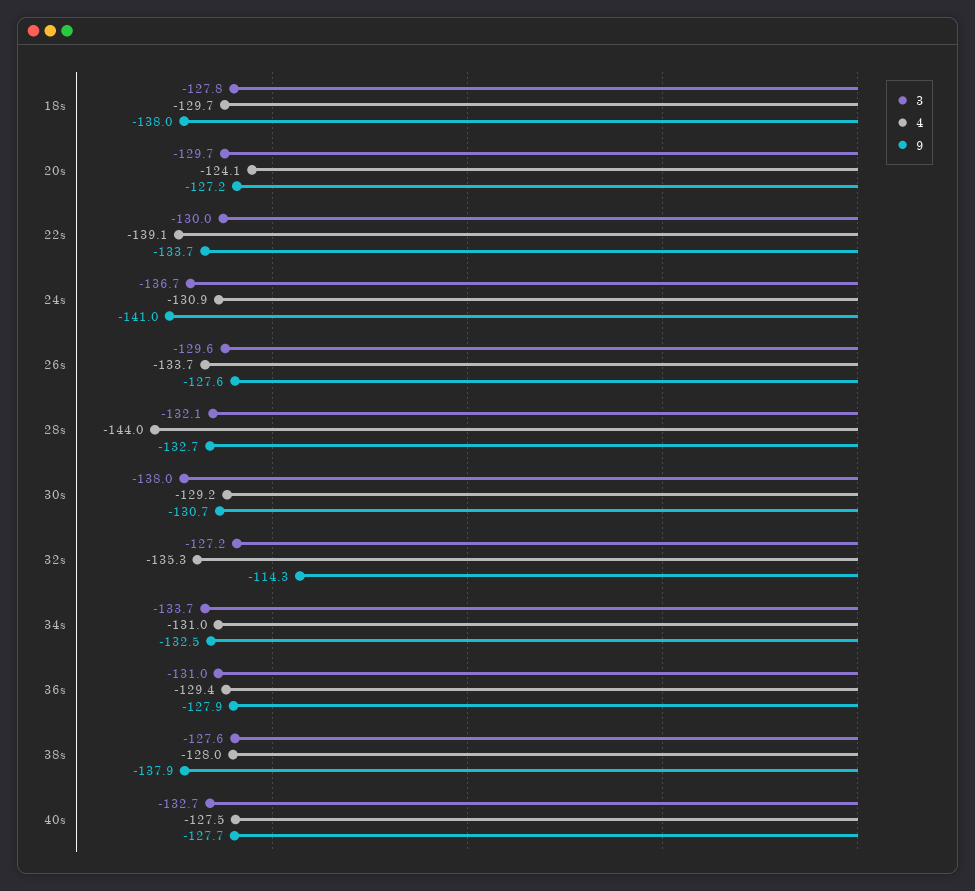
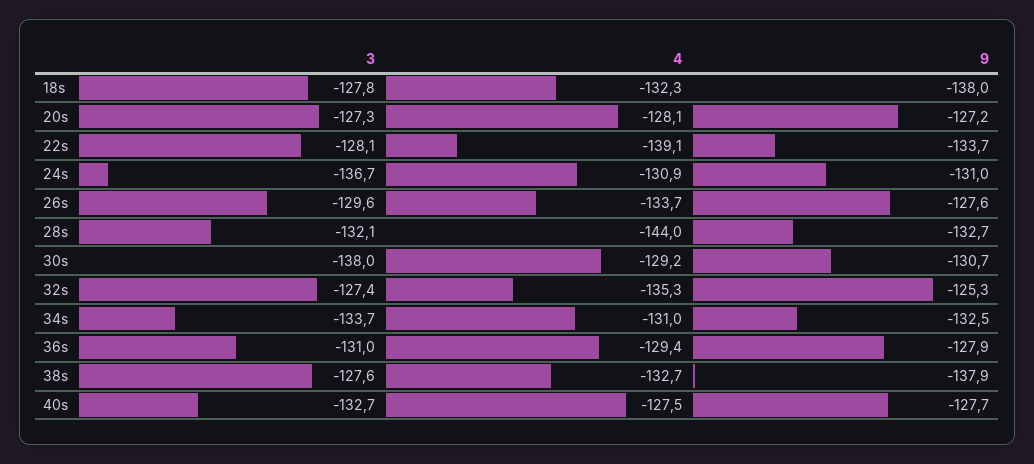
4, 18s: -129.7 -> -132.3
3, 20s: -129.7 -> -127.3
4, 20s: -124.1 -> -128.1
3, 22s: -130 -> -128.1
9, 24s: -141 -> -131
3, 32s: -127.2 -> -127.4
9, 32s: -114.3 -> -125.3
4, 38s: -128 -> -132.7

